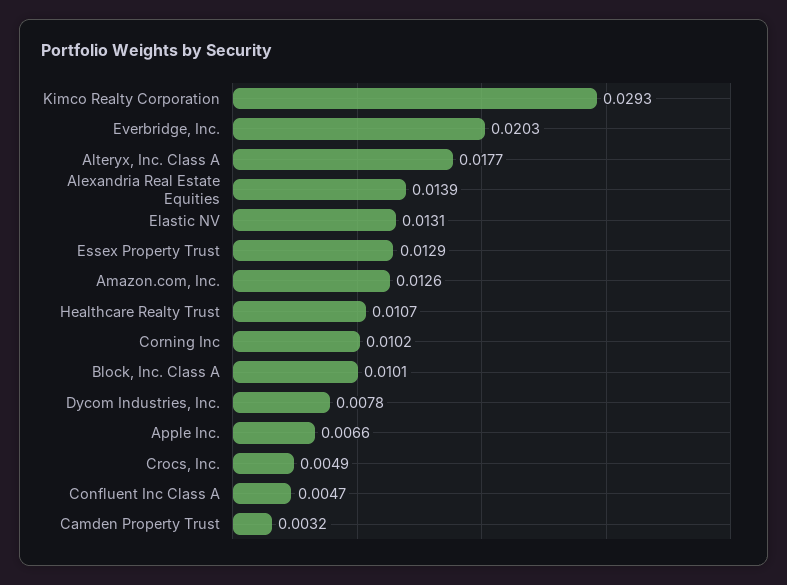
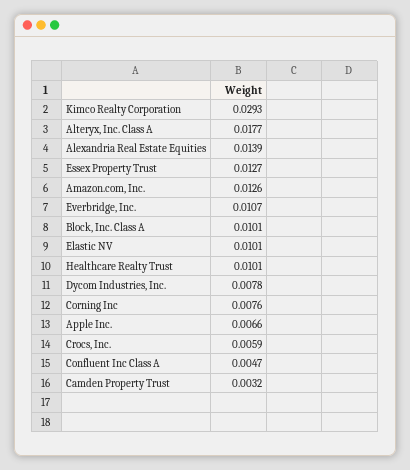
Everbridge, Inc.: 0.0203 -> 0.0107
Elastic NV: 0.0131 -> 0.0101
Essex Property Trust: 0.0129 -> 0.0127
Healthcare Realty Trust: 0.0107 -> 0.0101
Corning Inc: 0.0102 -> 0.0076
Crocs, Inc.: 0.0049 -> 0.0059

